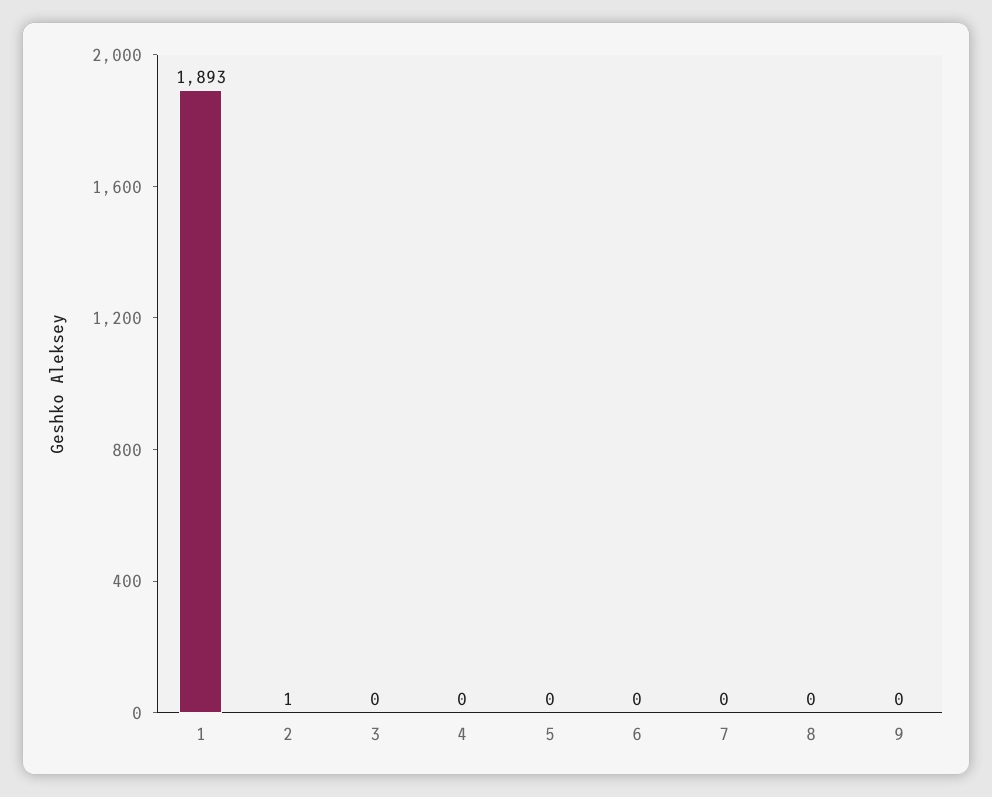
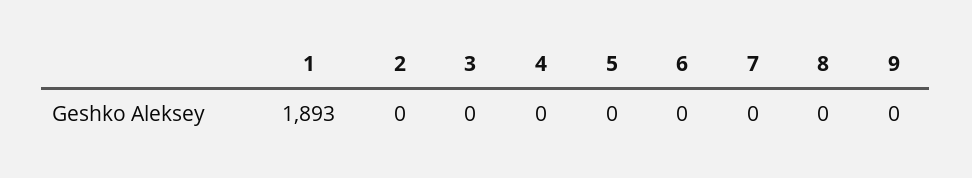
2: 1 -> 0

